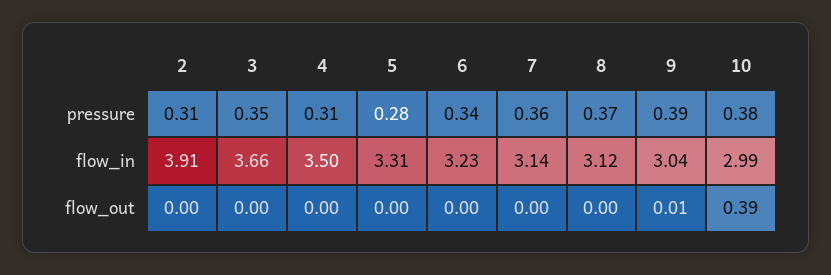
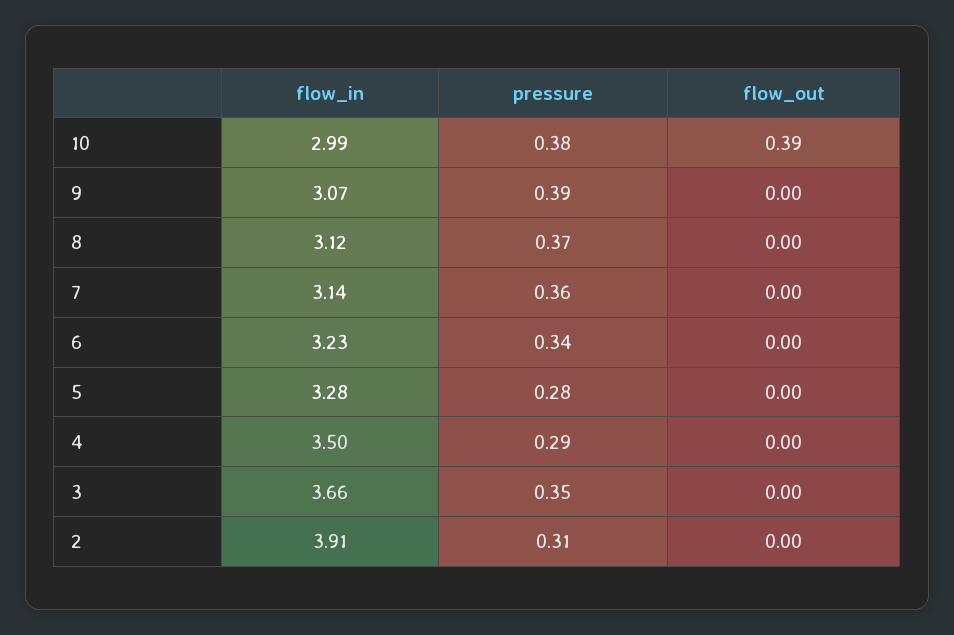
4, pressure: 0.31 -> 0.29
5, flow_in: 3.31 -> 3.28
9, flow_in: 3.04 -> 3.07
9, flow_out: 0.01 -> 0

